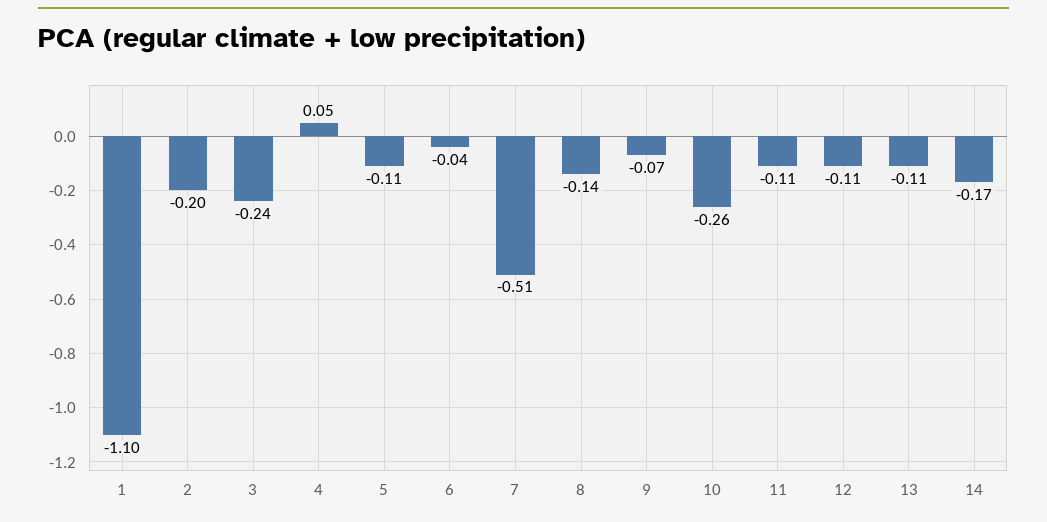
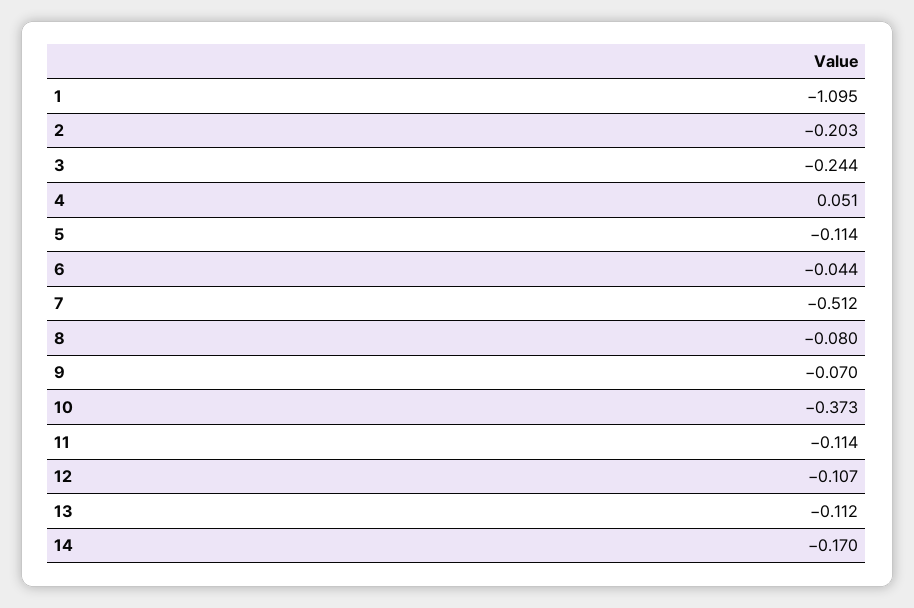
8: -0.14 -> -0.08
10: -0.26 -> -0.373

